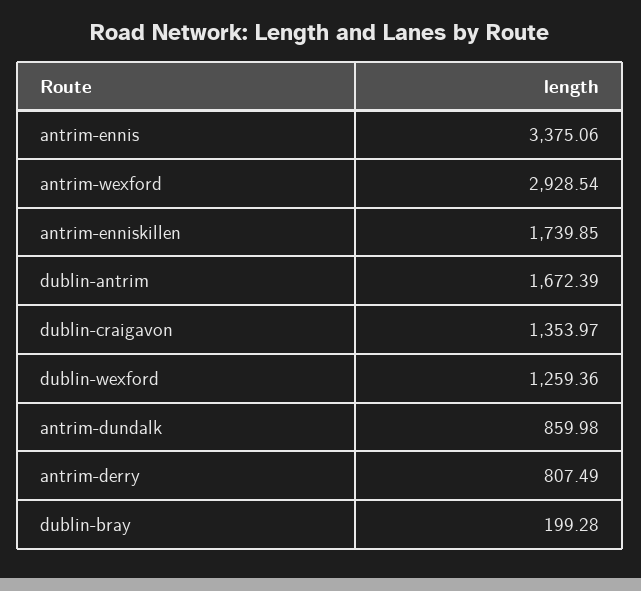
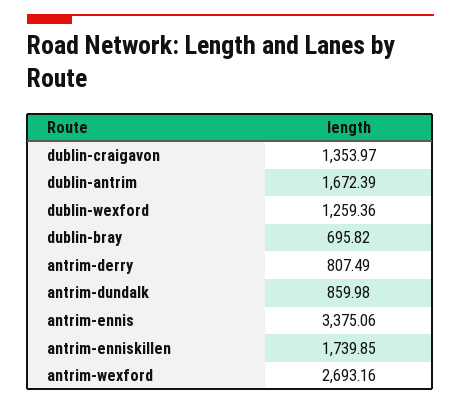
antrim-wexford: 2928.54 -> 2693.16
dublin-bray: 199.28 -> 695.82

